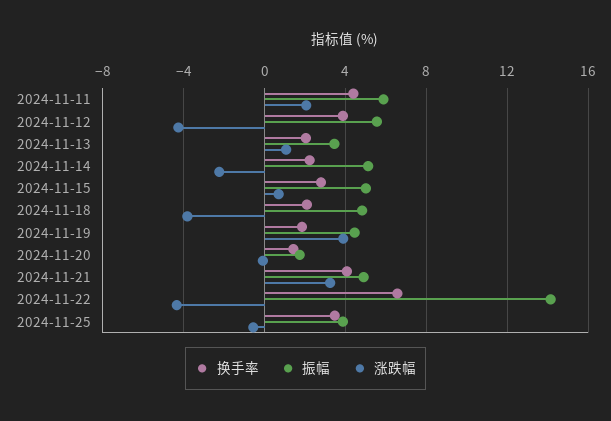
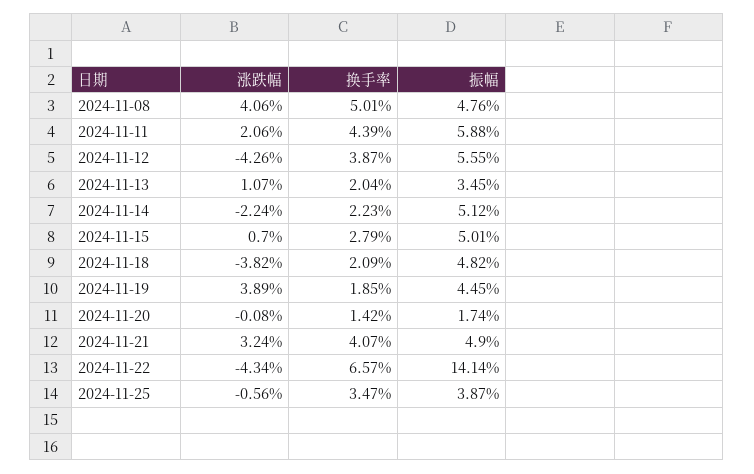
涨跌幅, 2024-11-08: none -> 4.06
换手率, 2024-11-08: none -> 5.01
振幅, 2024-11-08: none -> 4.76

